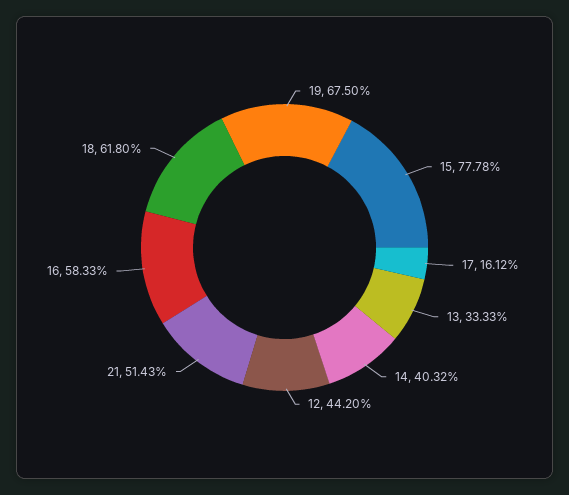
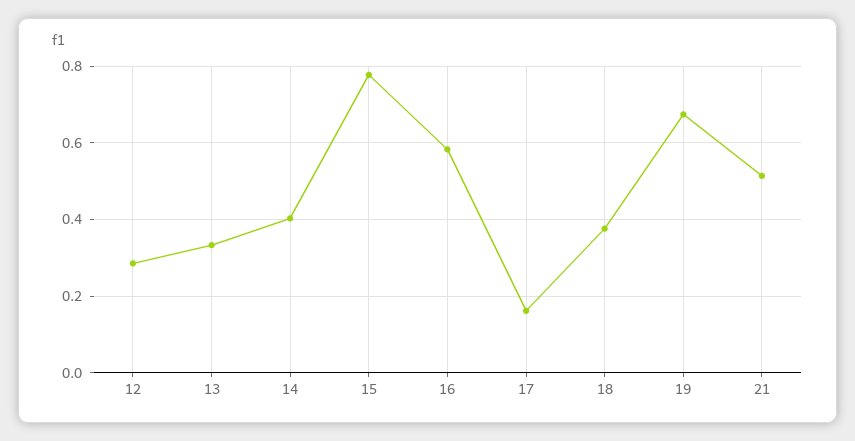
12: 0.442 -> 0.28
18: 0.618 -> 0.38

